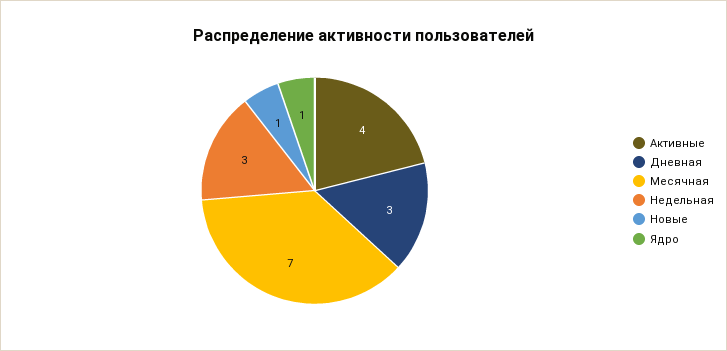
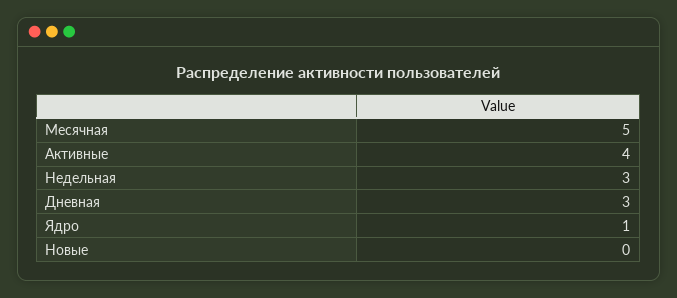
Месячная: 7 -> 5
Новые: 1 -> 0

